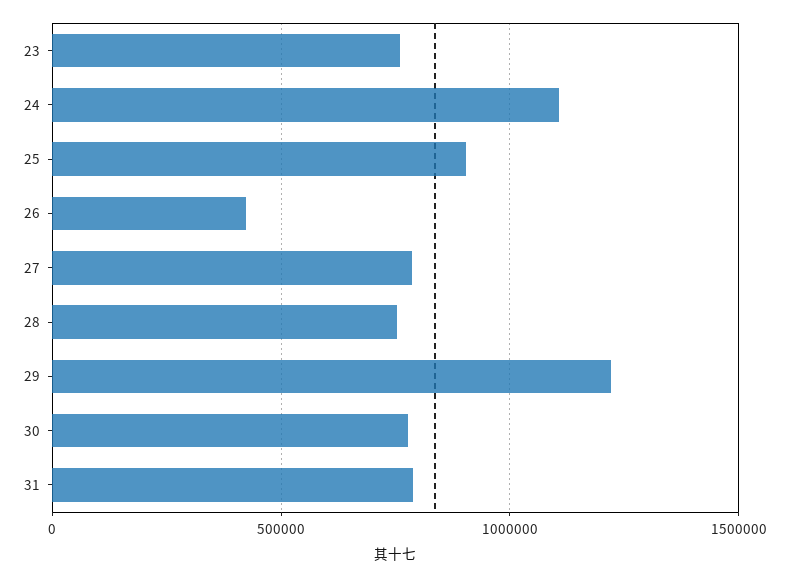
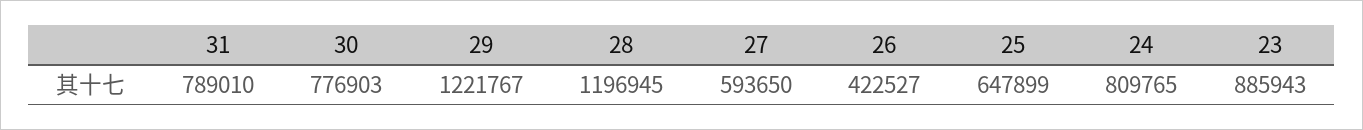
23: 750000 -> 885943
24: 1100000 -> 809765
25: 900000 -> 647899
27: 800000 -> 593650
28: 750000 -> 1196945

